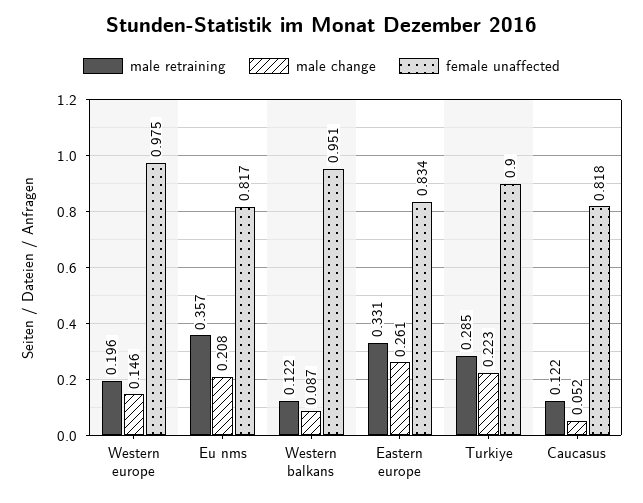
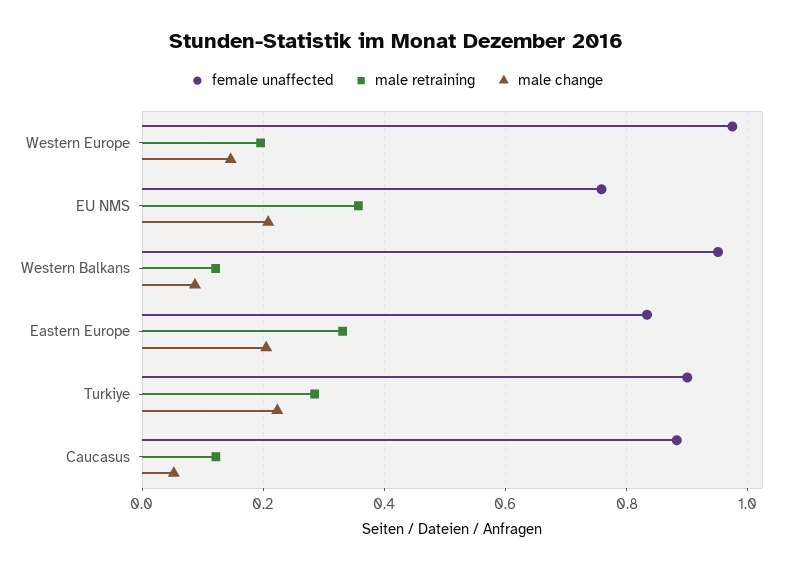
female unaffected, Eu nms: 0.817 -> 0.76
male change, Eastern europe: 0.261 -> 0.2
female unaffected, Caucasus: 0.818 -> 0.88

